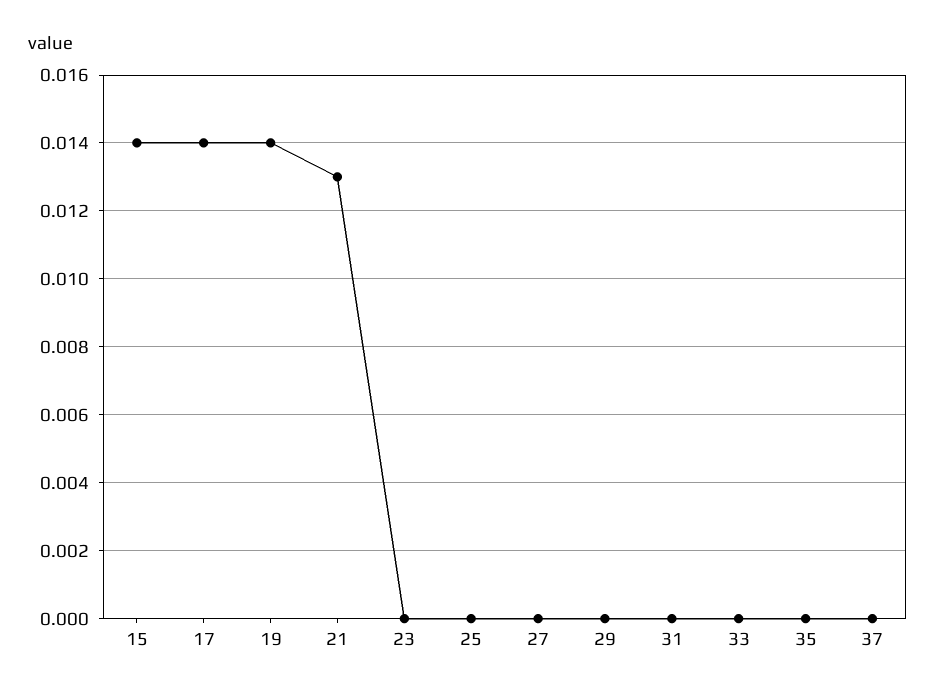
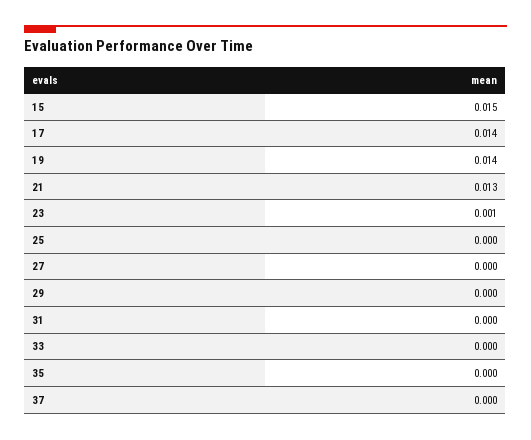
15: 0.014 -> 0.015
23: 0 -> 0.001

